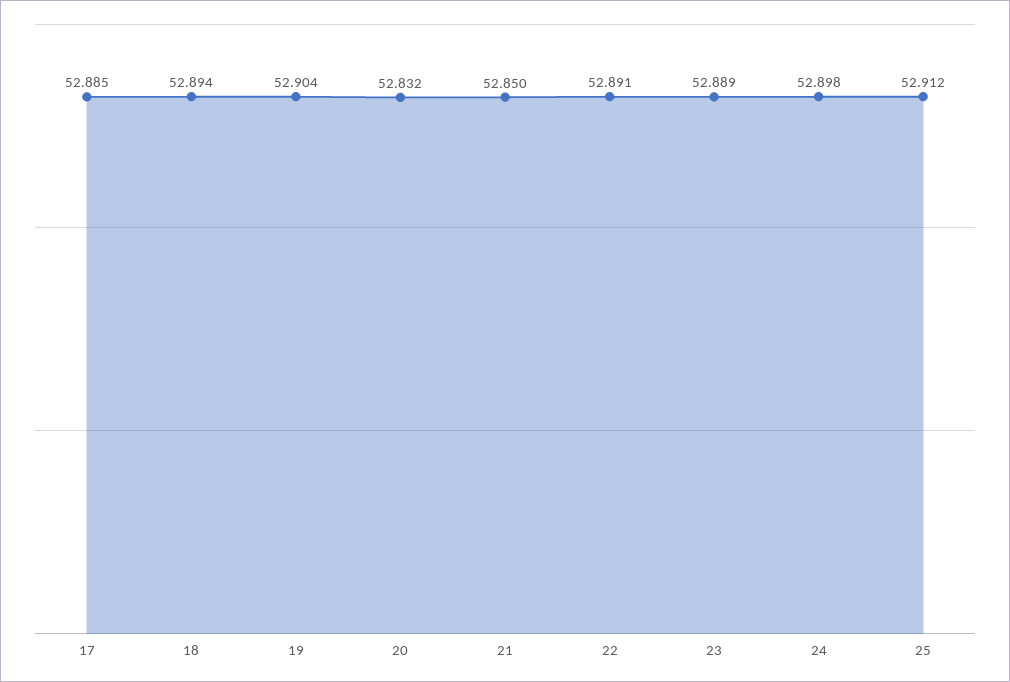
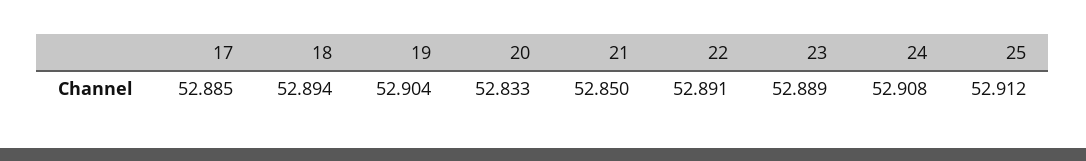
20: 52.832 -> 52.833
24: 52.898 -> 52.908

